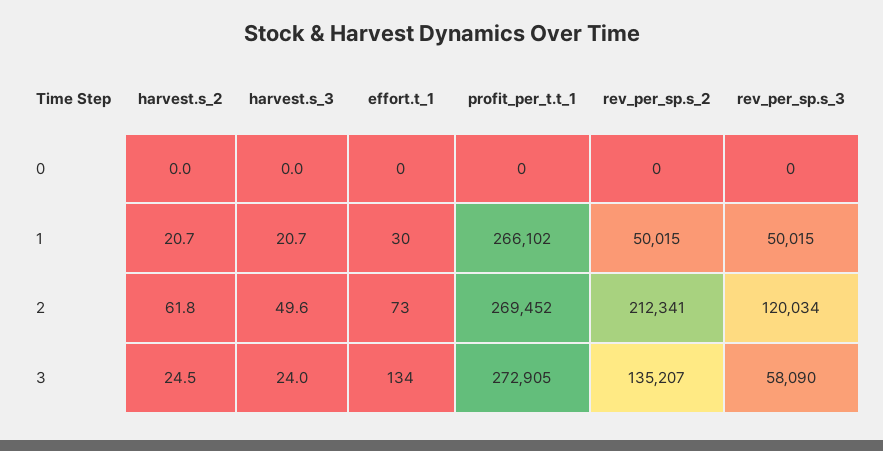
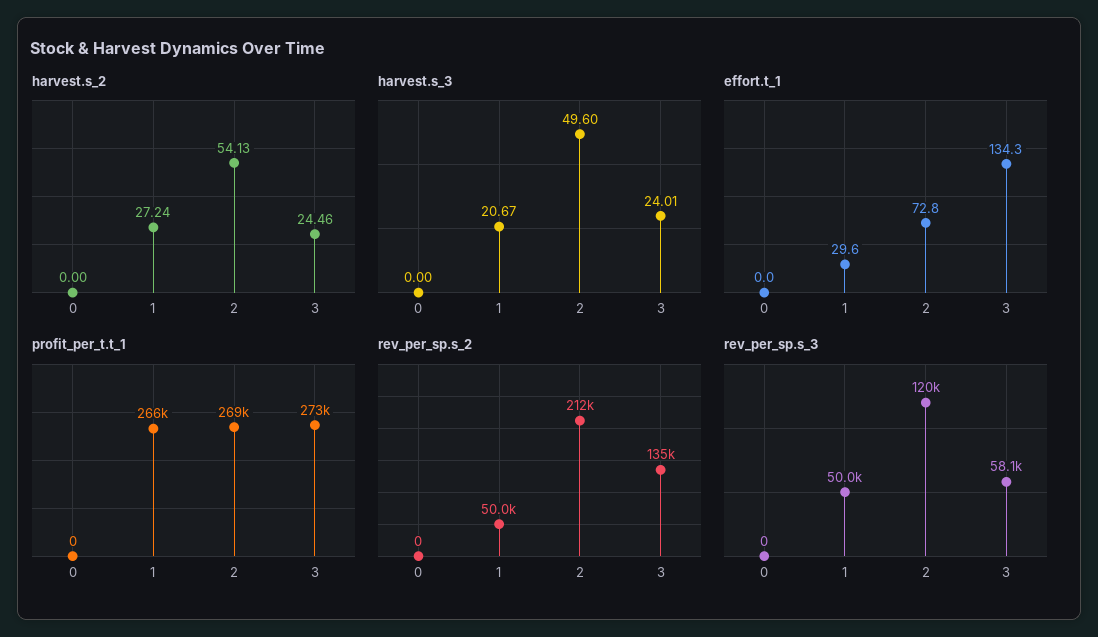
harvest.s_2, 1: 20.7 -> 27.24
harvest.s_2, 2: 61.8 -> 54.13

